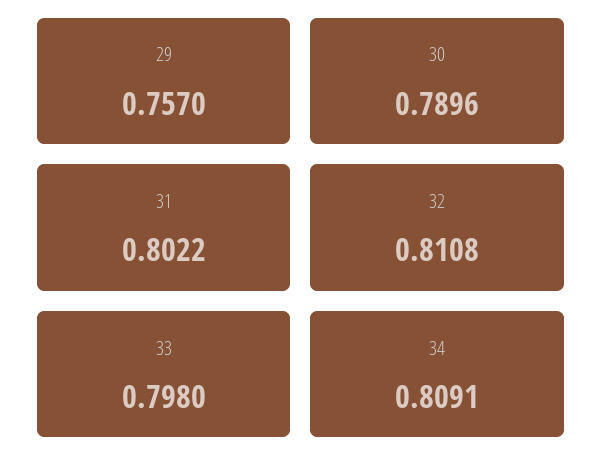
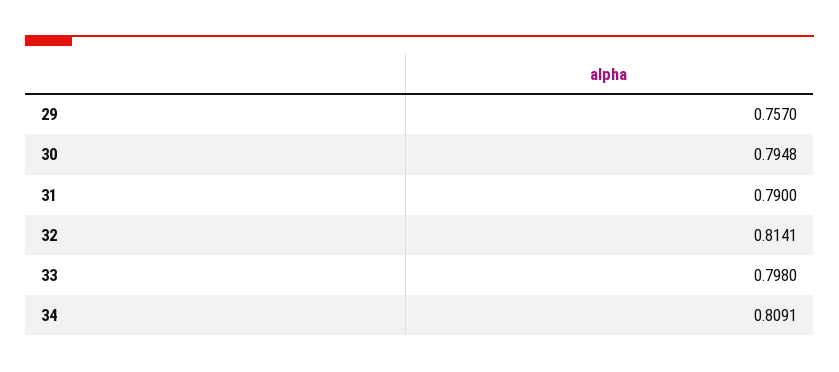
30: 0.7896 -> 0.7948
31: 0.8022 -> 0.79
32: 0.8108 -> 0.8141

